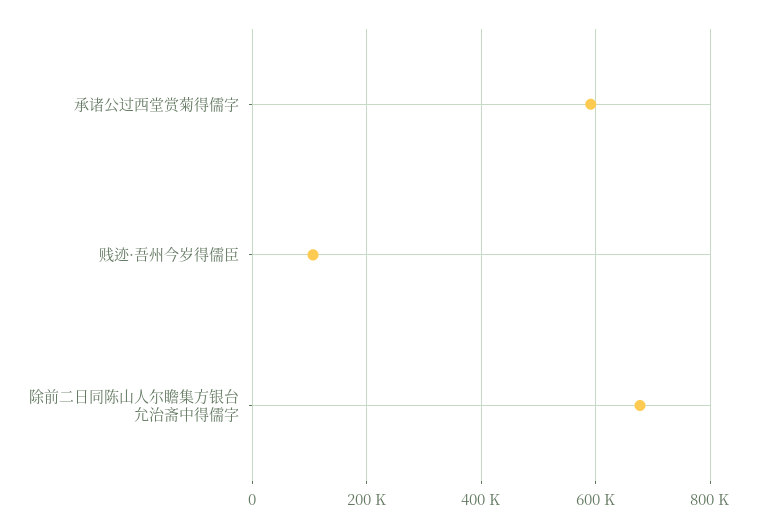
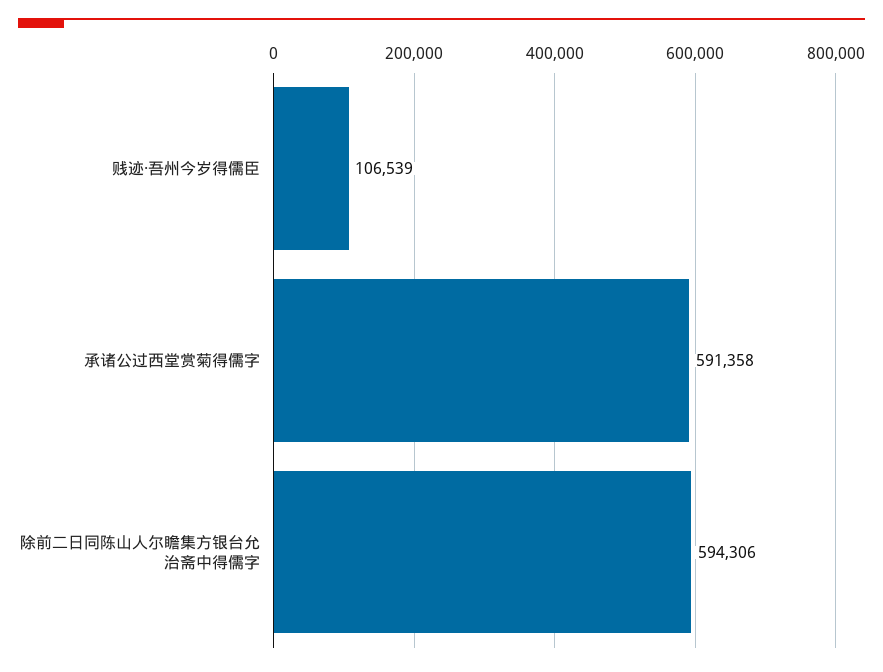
除前二日同陈山人尔瞻集方银台允治斋中得儒字: 680000 -> 594306

